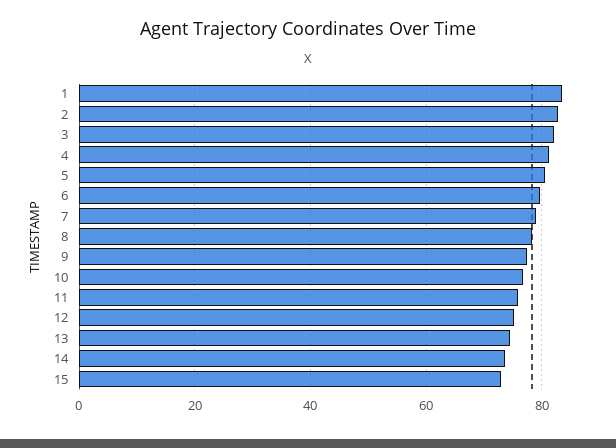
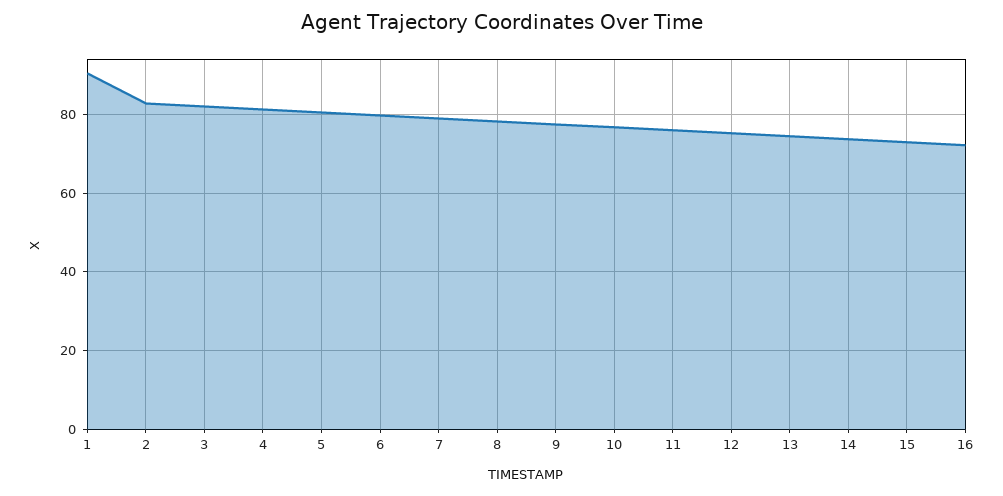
1: 84 -> 90
16: none -> 72

